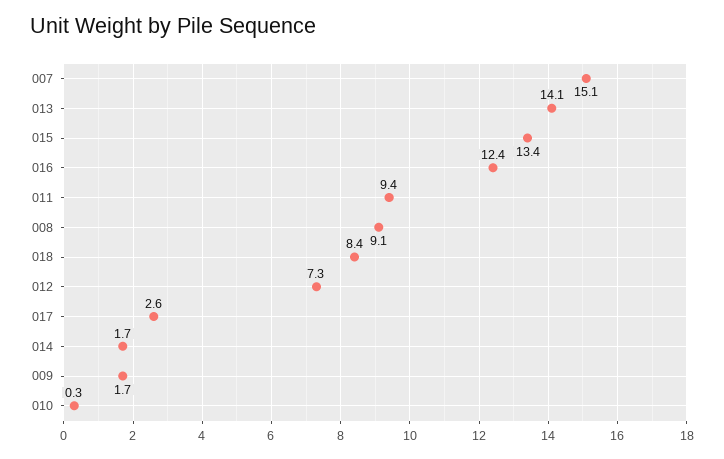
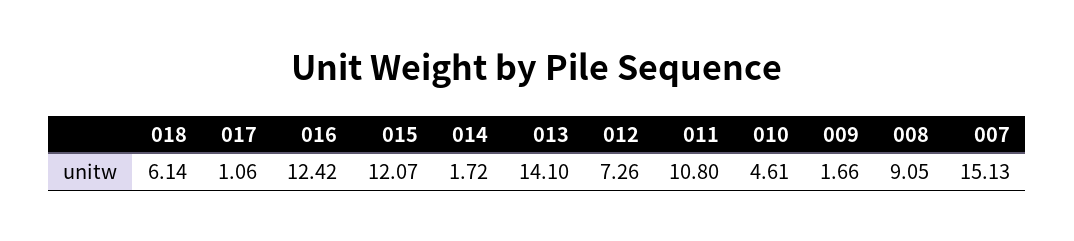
015: 13.4 -> 12.07
011: 9.4 -> 10.8
018: 8.4 -> 6.14
017: 2.6 -> 1.06
010: 0.3 -> 4.61

